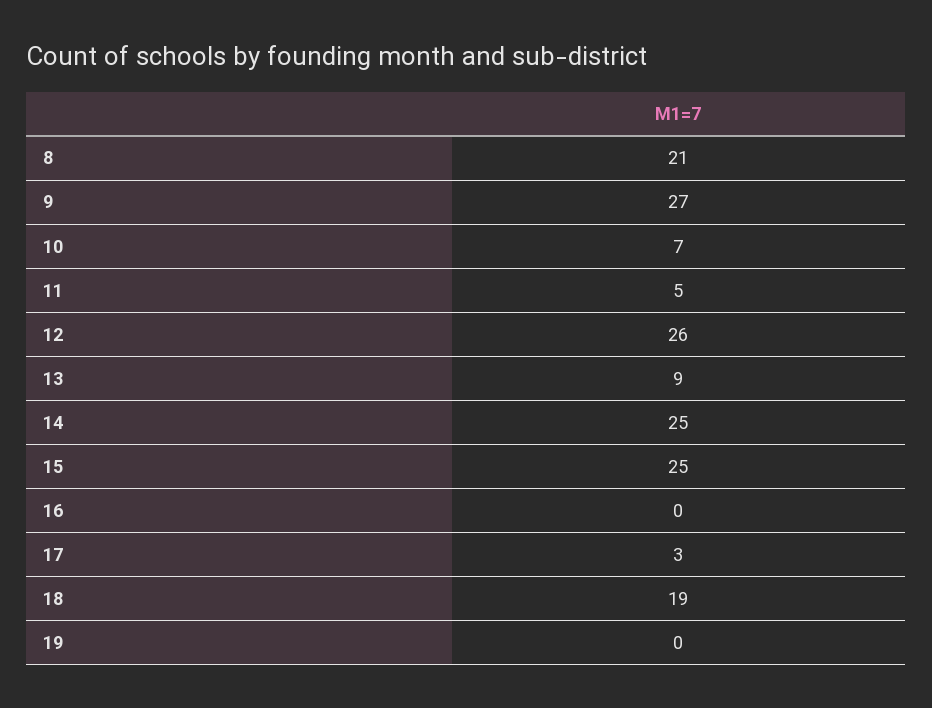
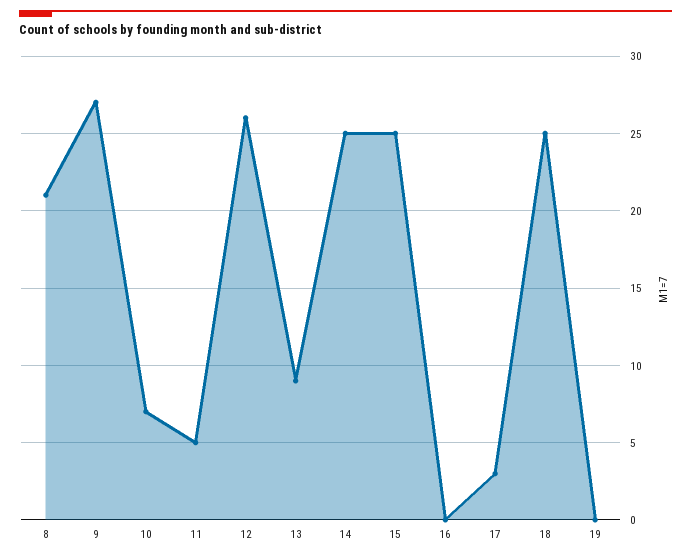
18: 19 -> 25

